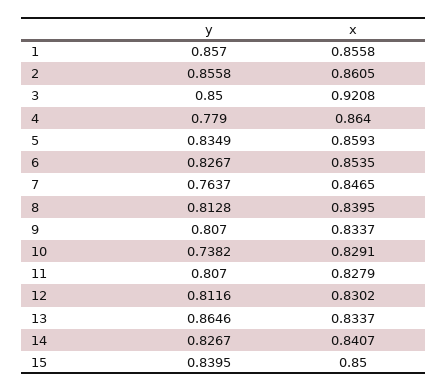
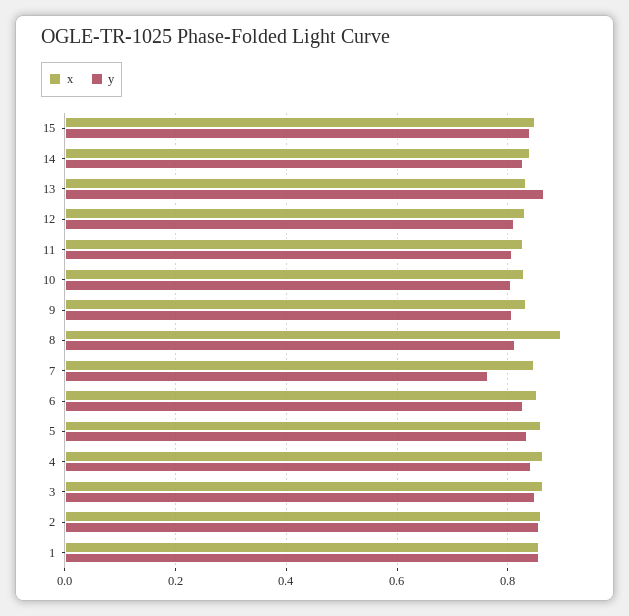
x, 3: 0.9208 -> 0.86
y, 4: 0.779 -> 0.84
x, 8: 0.8395 -> 0.9
y, 10: 0.7382 -> 0.8

